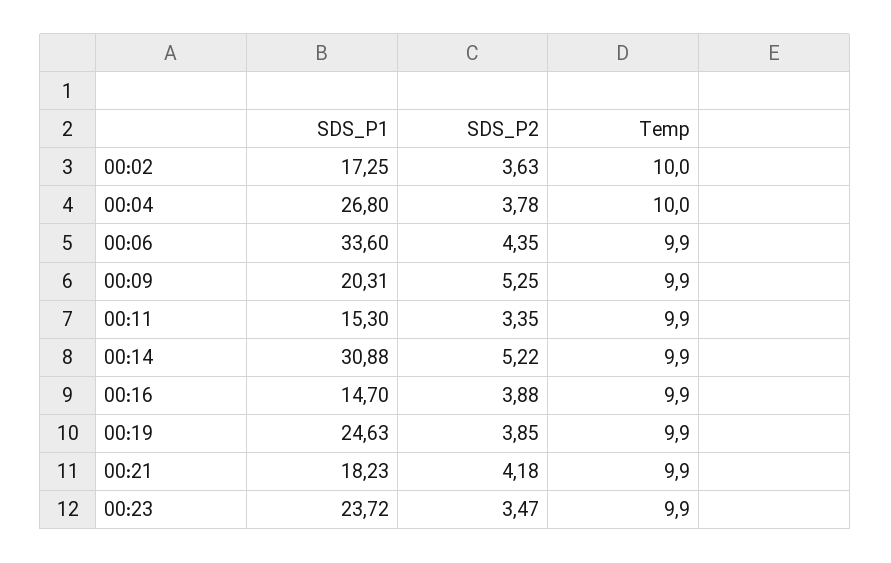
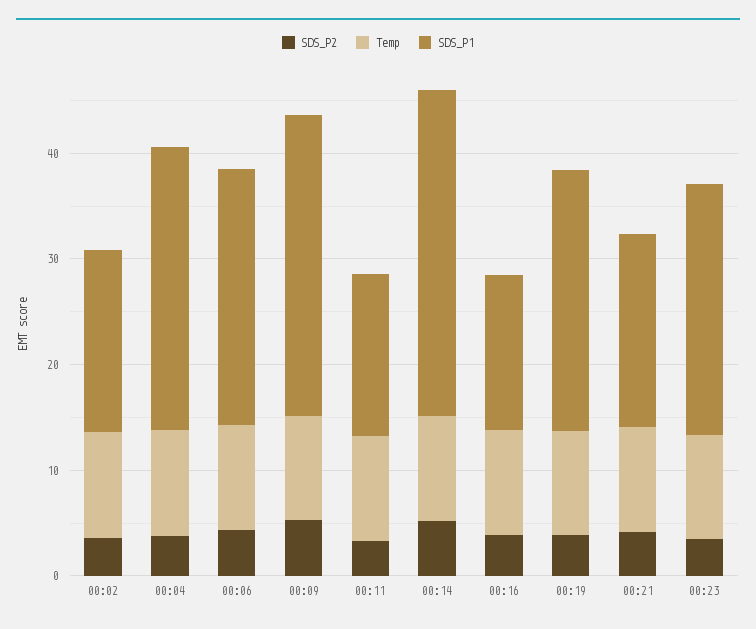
SDS_P1, 00:06: 33.6 -> 24
SDS_P1, 00:09: 20.31 -> 28

